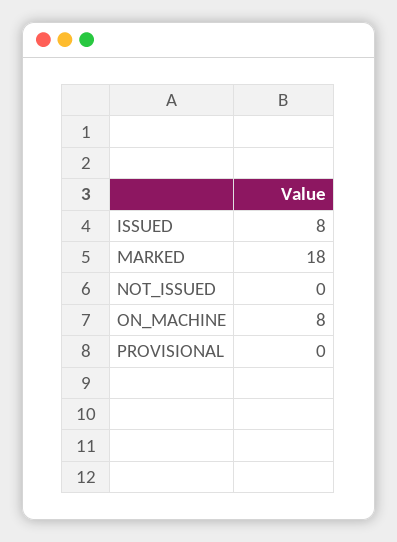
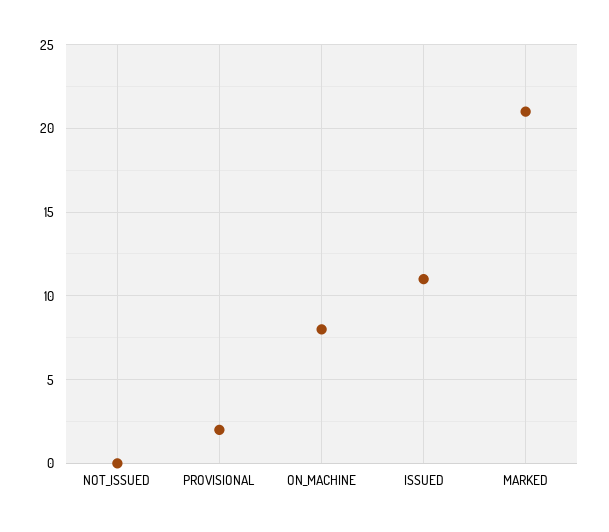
ISSUED: 8 -> 11
MARKED: 18 -> 21
PROVISIONAL: 0 -> 2

